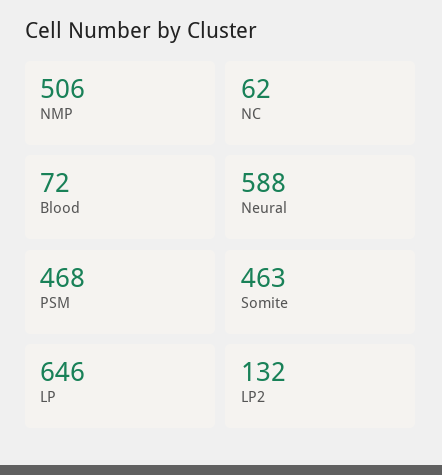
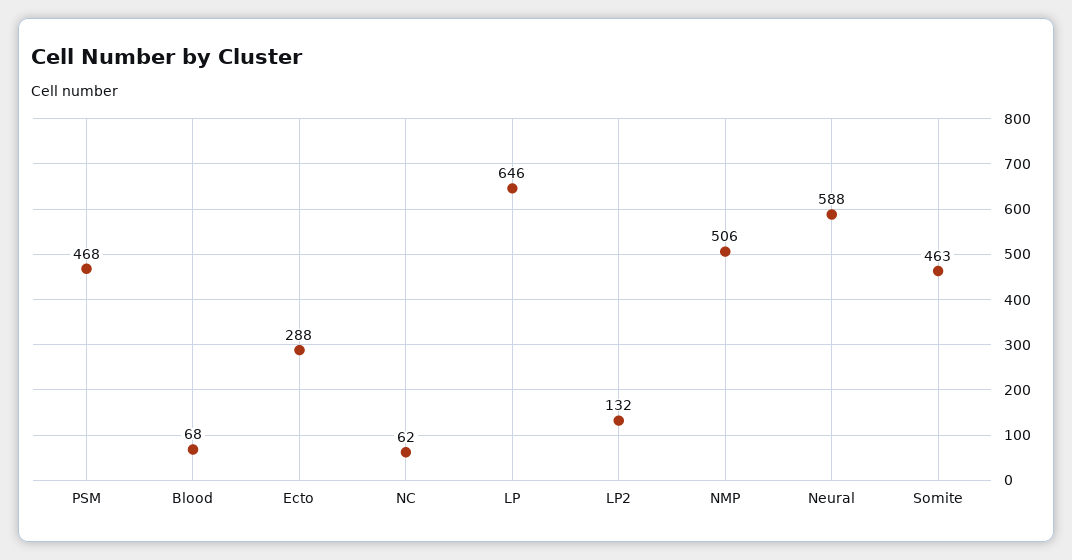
Blood: 72 -> 68
Ecto: none -> 288

